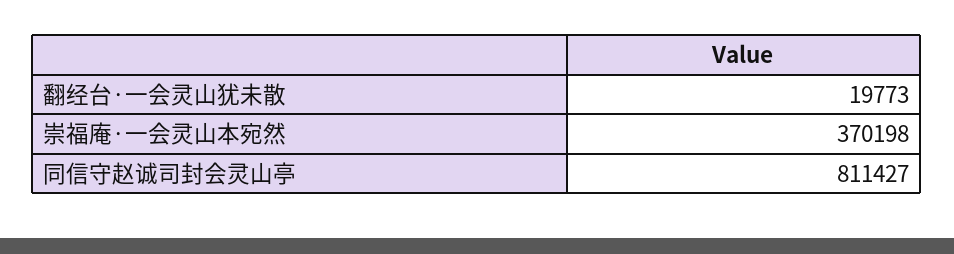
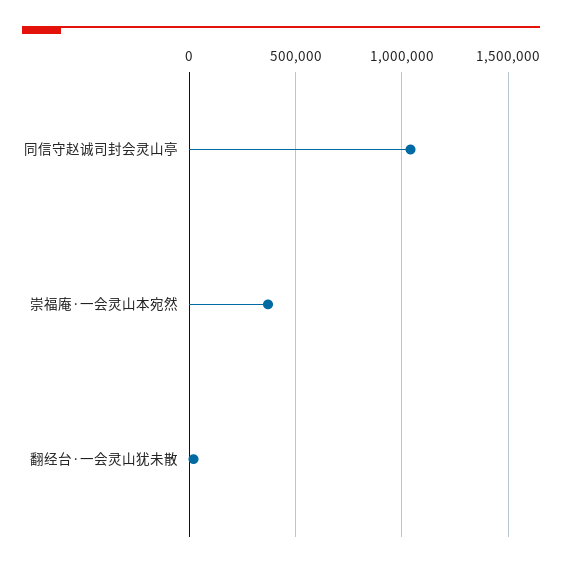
同信守赵诚司封会灵山亭: 811427 -> 1050000

